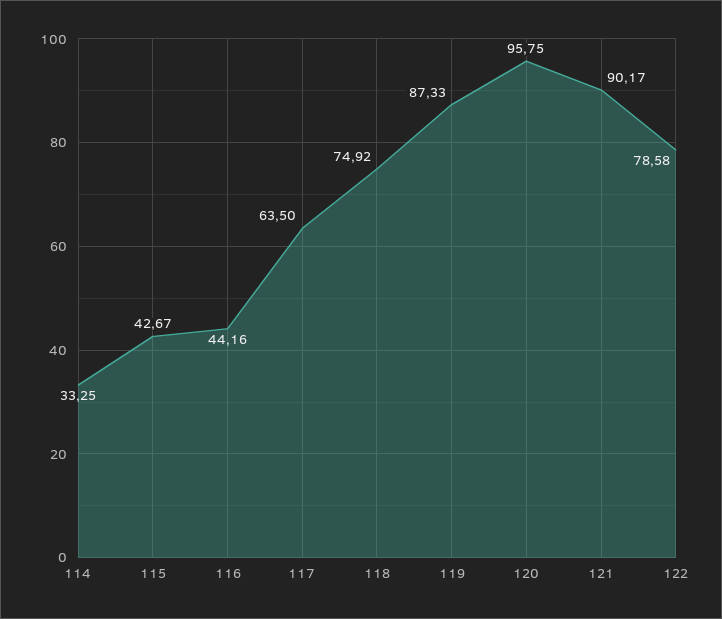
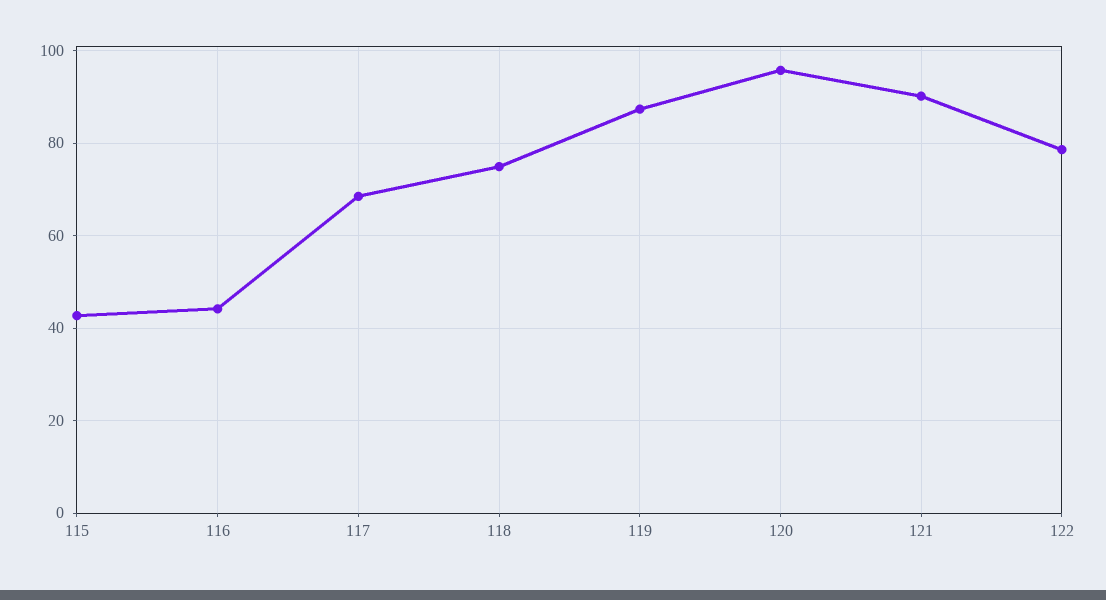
114: 33.25 -> none
117: 63.5 -> 68

